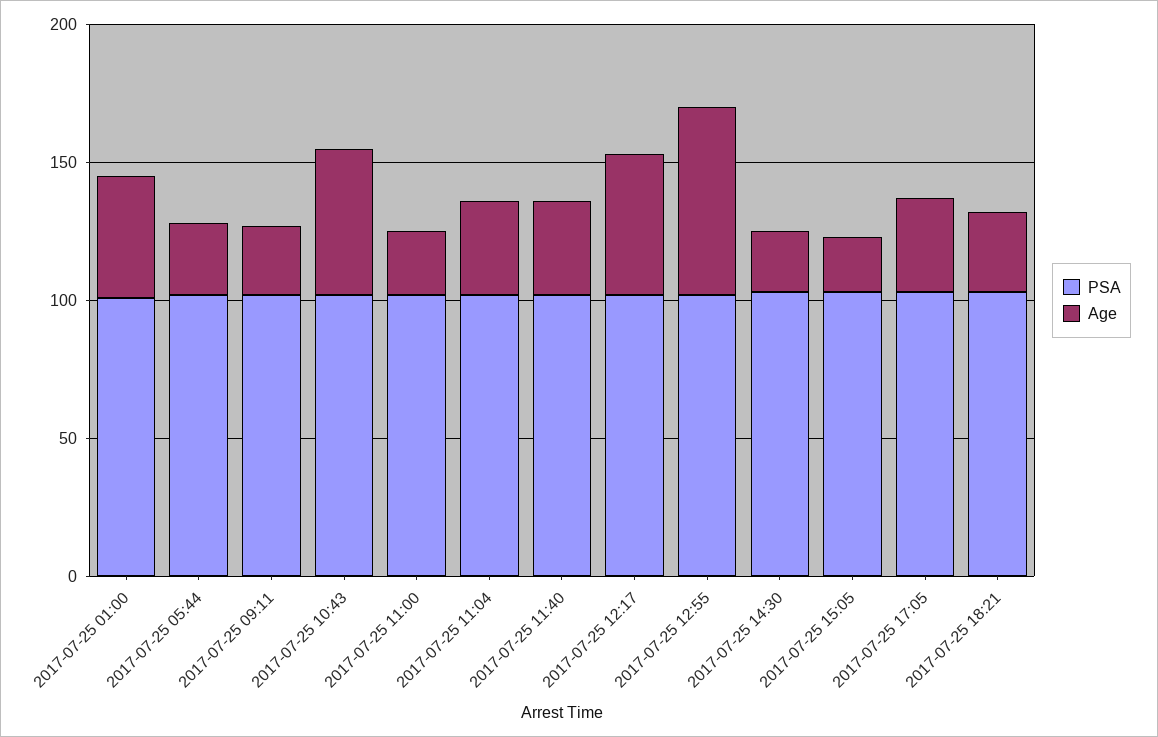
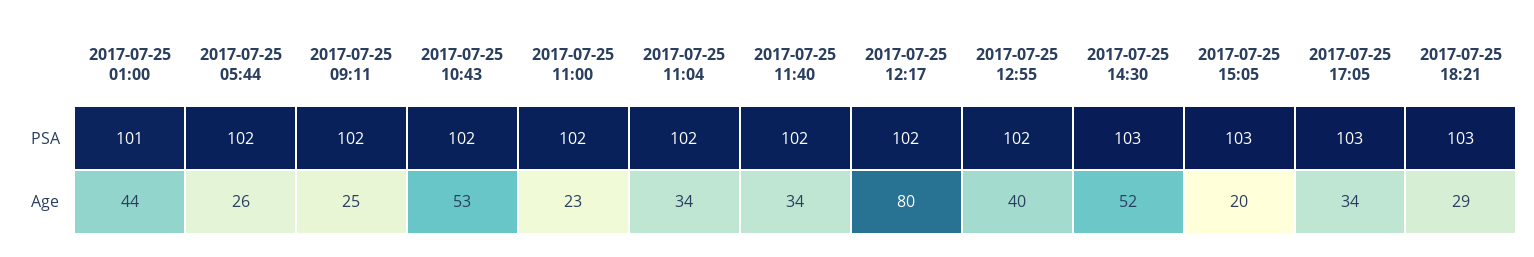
Age, 2017-07-25 12:17: 50 -> 80
Age, 2017-07-25 12:55: 70 -> 40
Age, 2017-07-25 14:30: 20 -> 52

